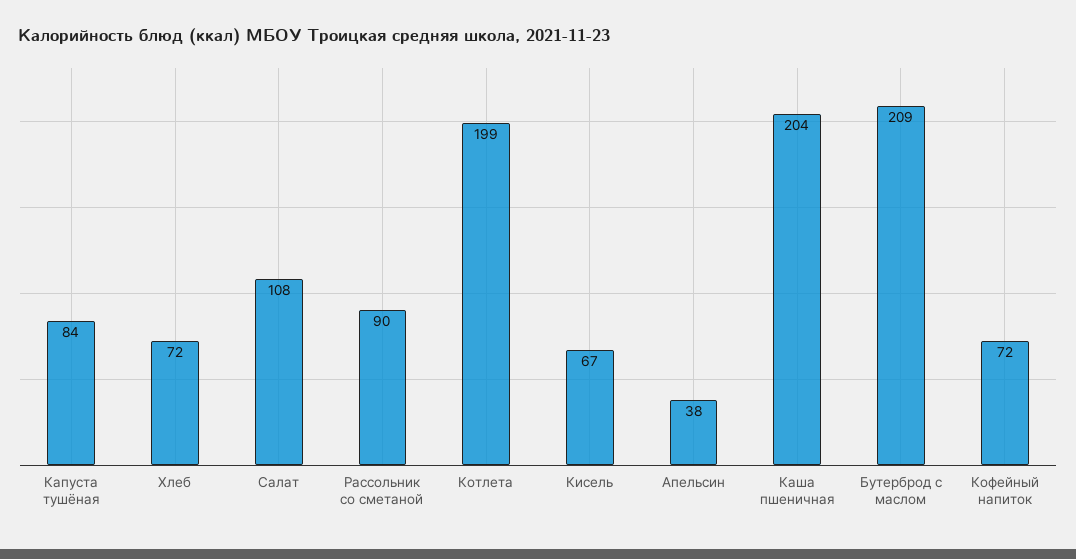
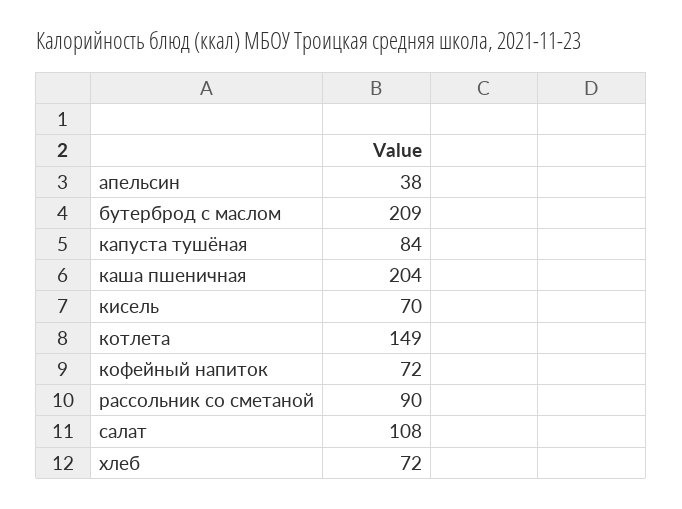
Котлета: 199 -> 149
Кисель: 67 -> 70

